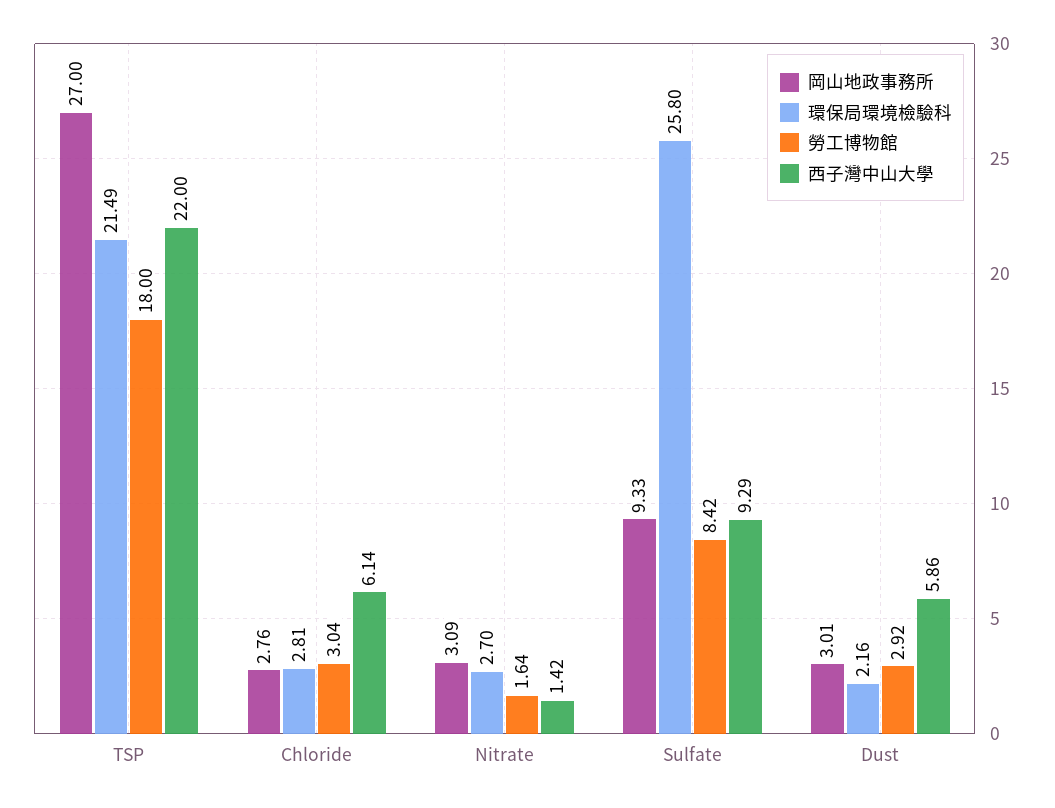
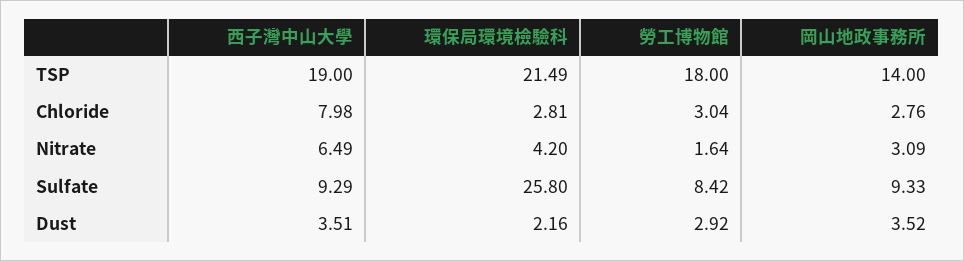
岡山地政事務所, TSP: 27 -> 14
西子灣中山大學, TSP: 22 -> 19
西子灣中山大學, Chloride: 6.14 -> 7.98
環保局環境檢驗科, Nitrate: 2.7 -> 4.2
西子灣中山大學, Nitrate: 1.42 -> 6.49
岡山地政事務所, Dust: 3.01 -> 3.52
西子灣中山大學, Dust: 5.86 -> 3.51

